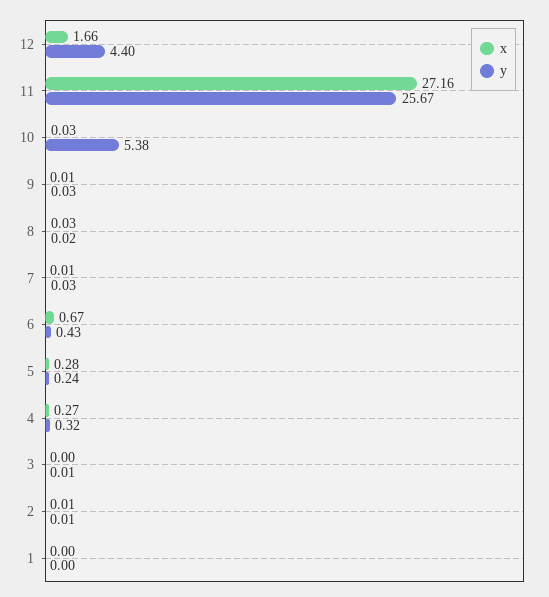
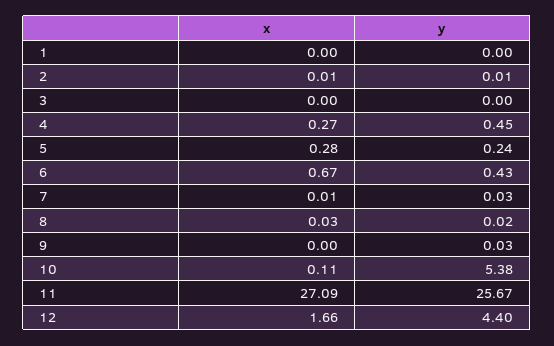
x, 11: 27.16 -> 27.09
x, 10: 0.03 -> 0.11
x, 9: 0.01 -> 0
y, 4: 0.32 -> 0.45
y, 3: 0.01 -> 0

